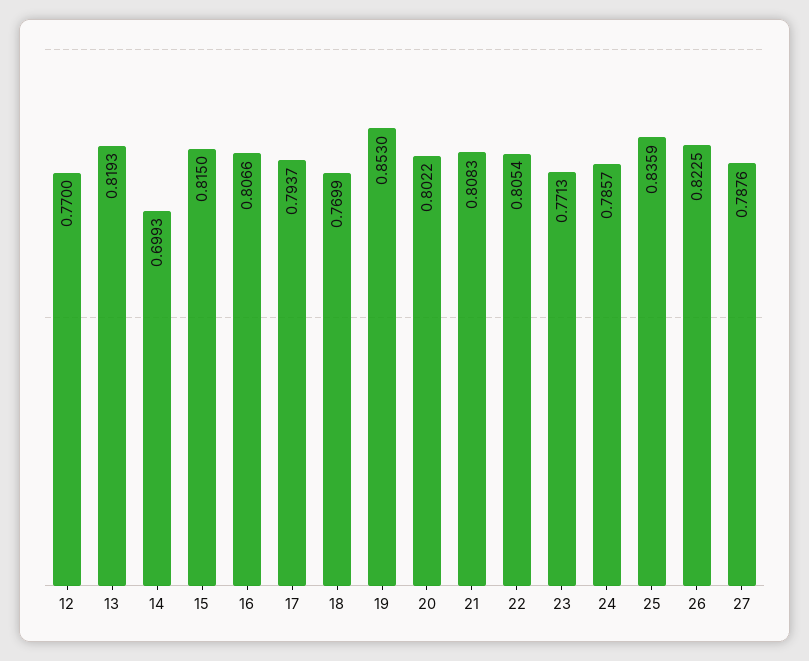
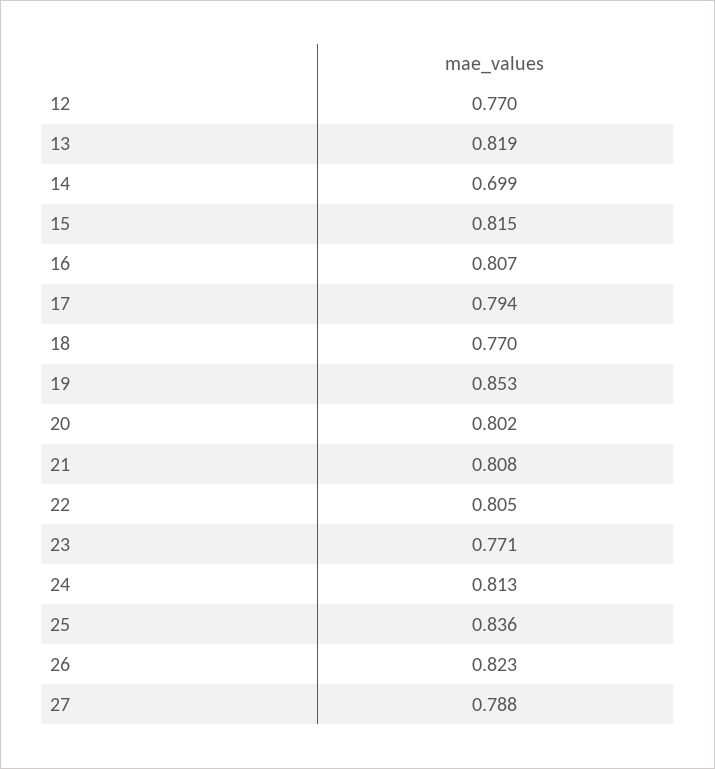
24: 0.7857 -> 0.813

